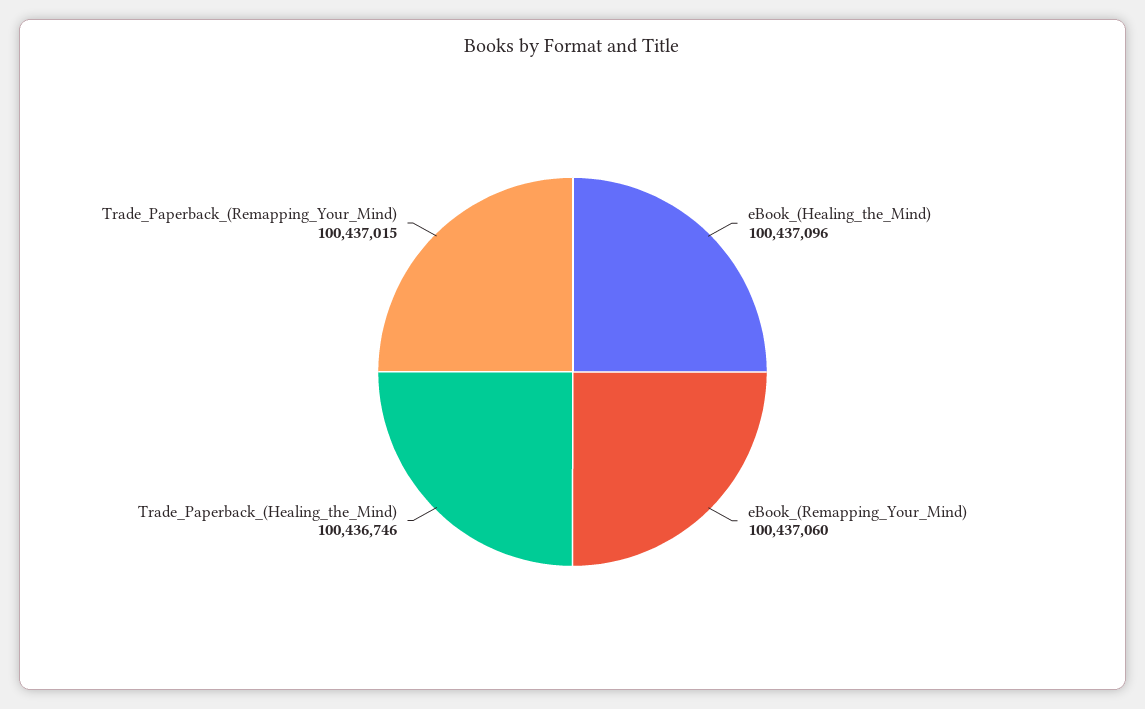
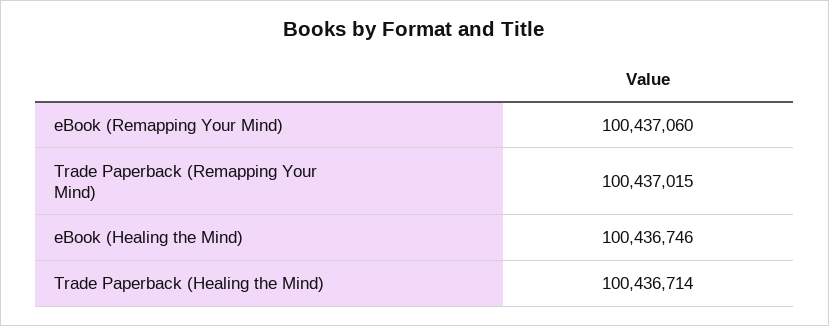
eBook_(Healing_the_Mind): 100437096 -> 100436746
Trade_Paperback_(Healing_the_Mind): 100436746 -> 100436714

